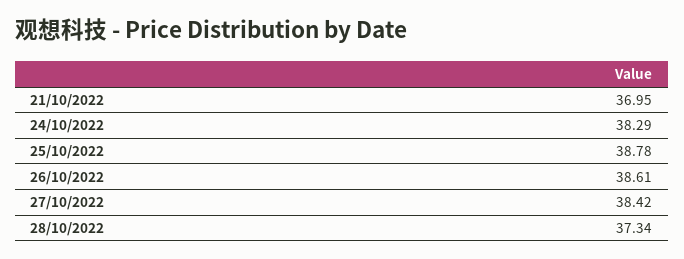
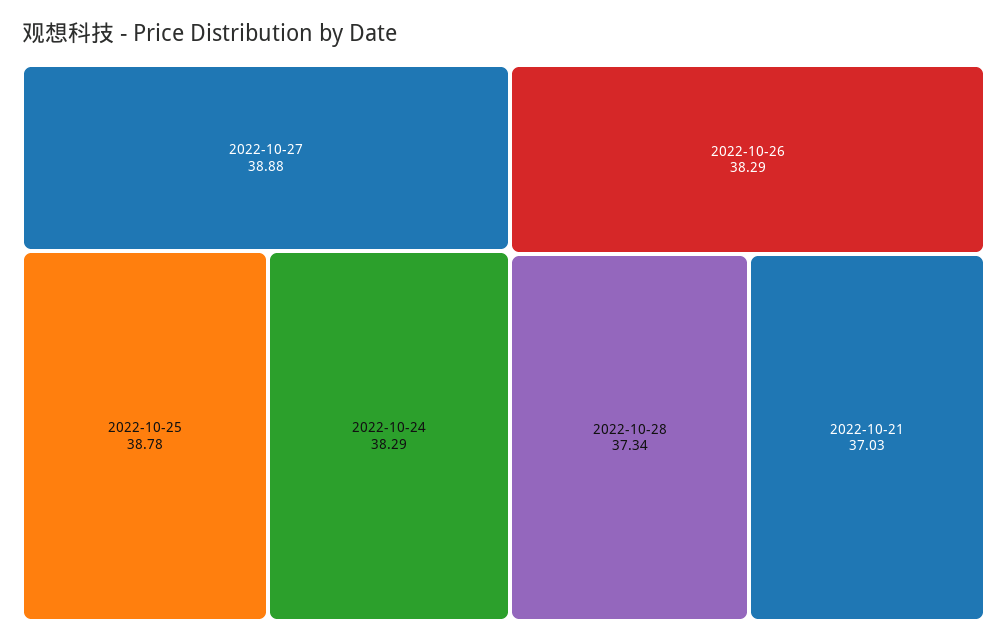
21/10/2022: 36.95 -> 37.03
26/10/2022: 38.61 -> 38.29
27/10/2022: 38.42 -> 38.88

